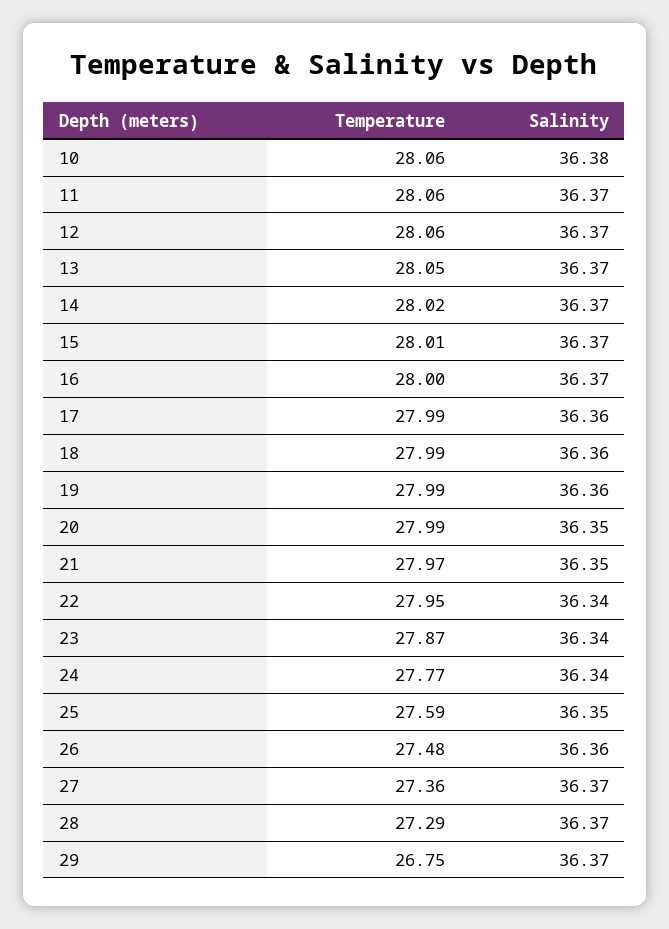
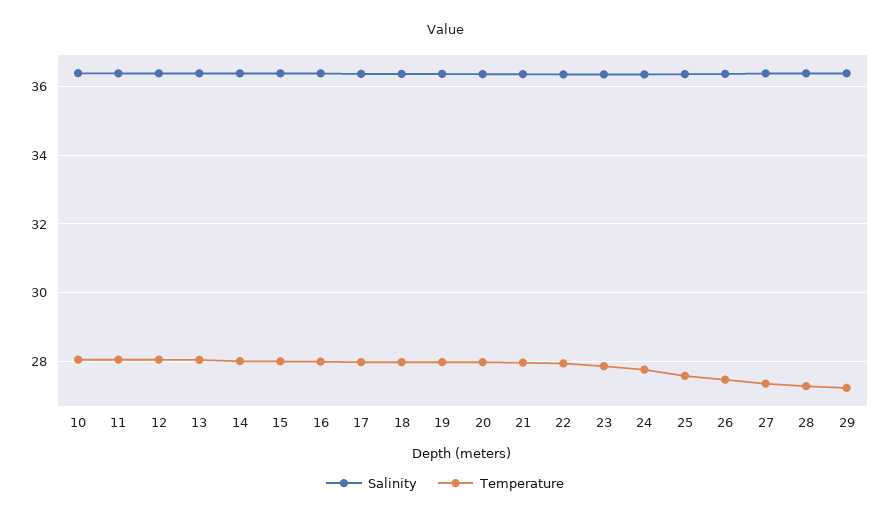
Temperature, 29: 26.75 -> 27.2

